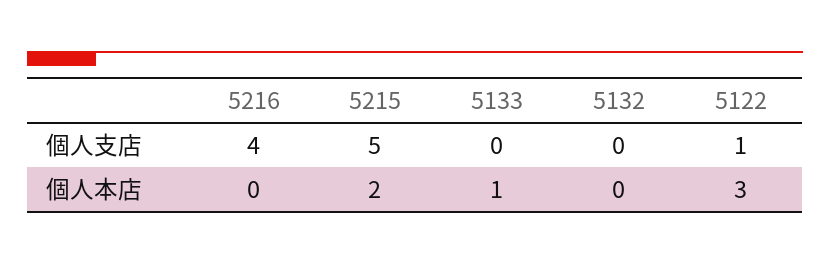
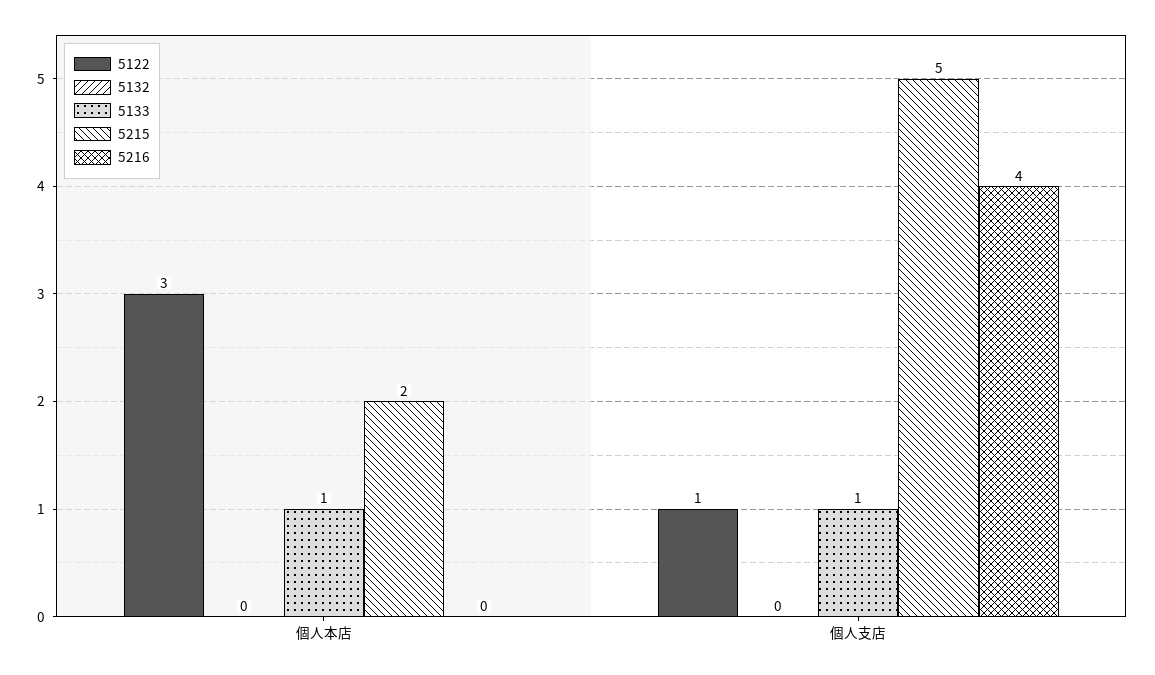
5133, 個人支店: 0 -> 1

